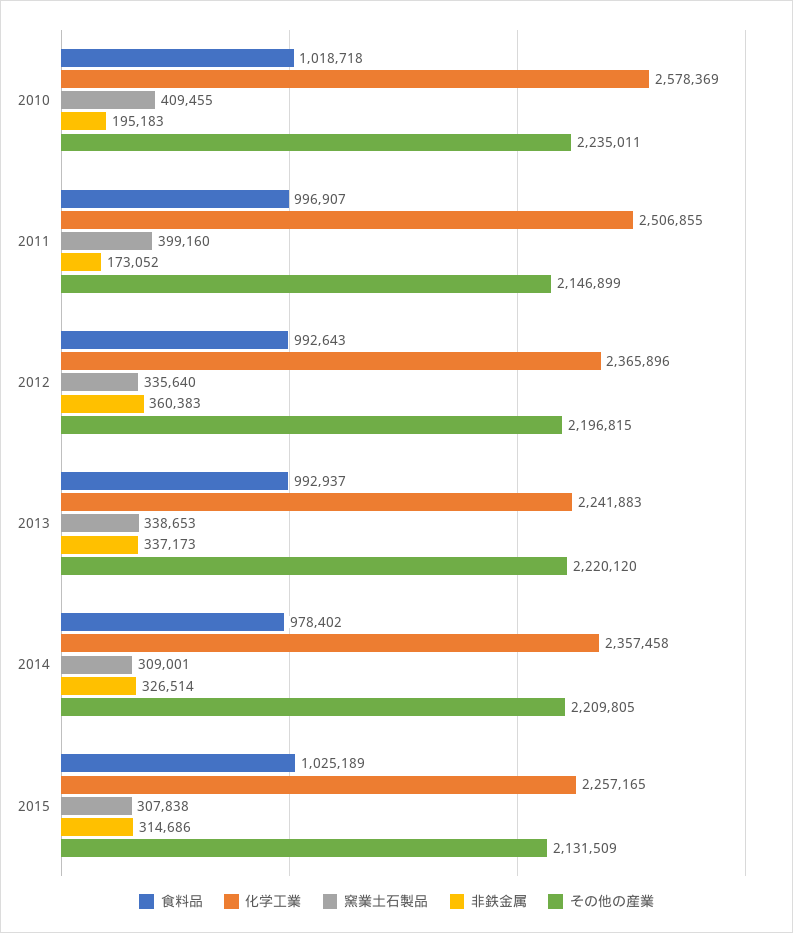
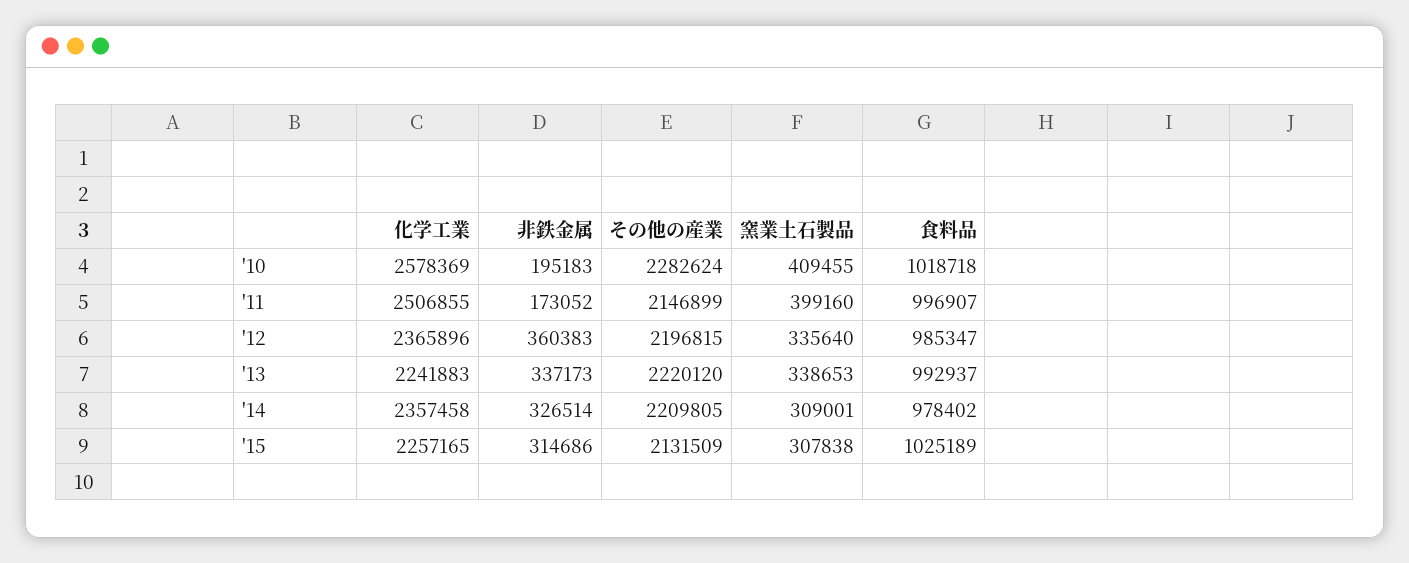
その他の産業, 2010: 2235011 -> 2282624
食料品, 2012: 992643 -> 985347

